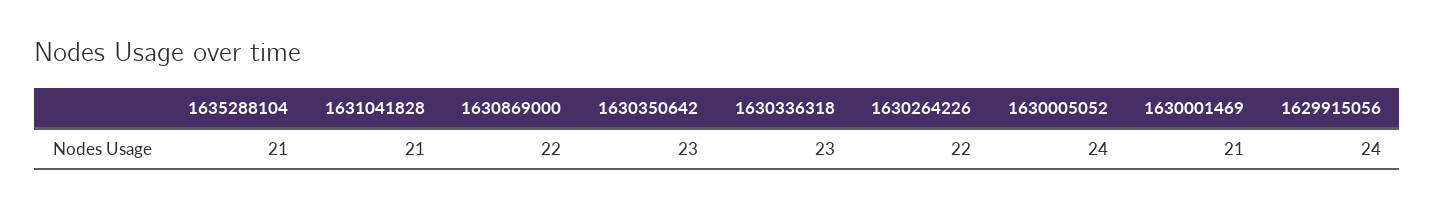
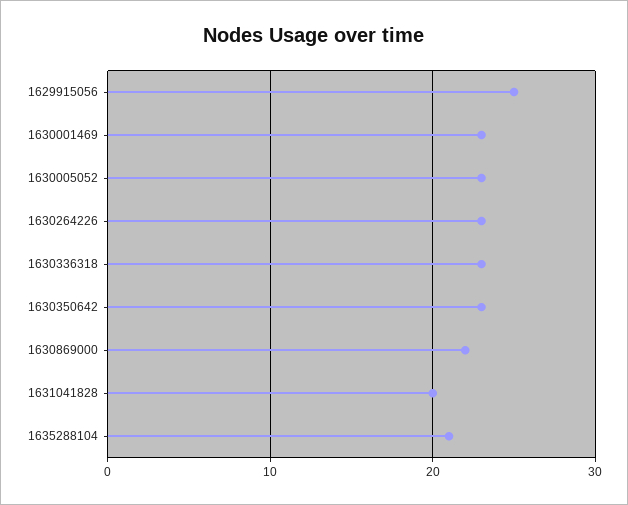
1631041828: 21 -> 20
1630264226: 22 -> 23
1630005052: 24 -> 23
1630001469: 21 -> 23
1629915056: 24 -> 25

